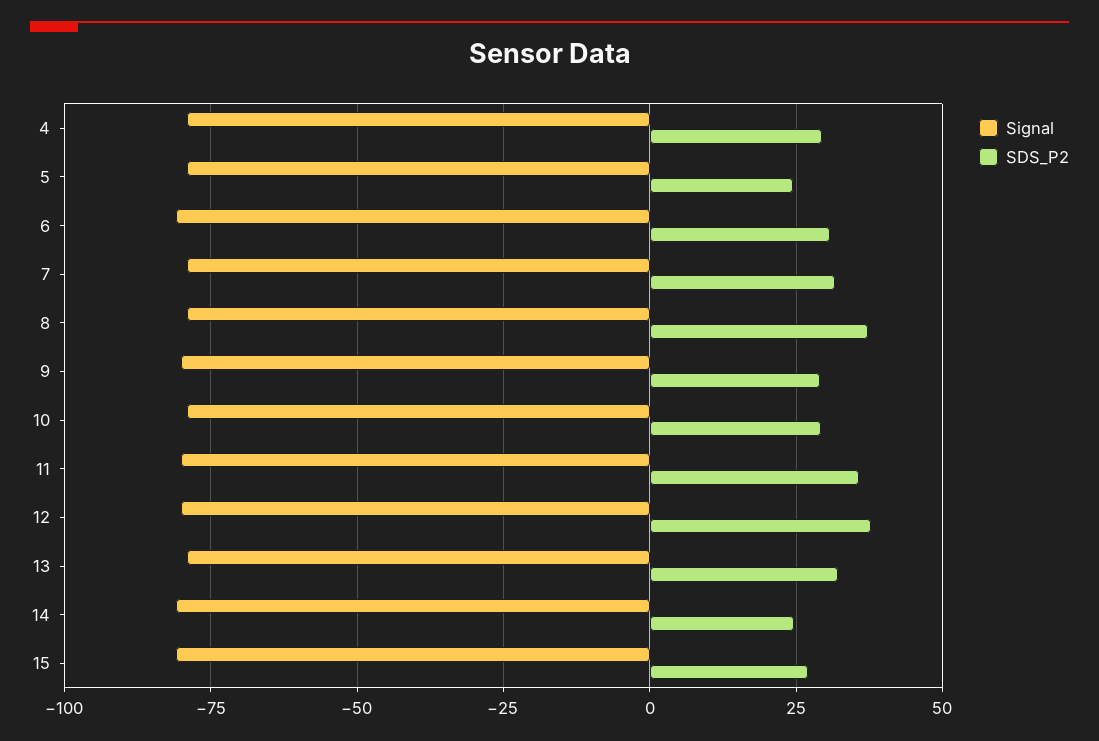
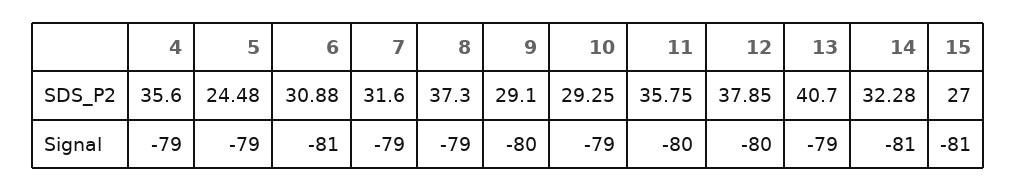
SDS_P2, 4: 30 -> 35.6
SDS_P2, 13: 32.5 -> 40.7
SDS_P2, 14: 25 -> 32.28

